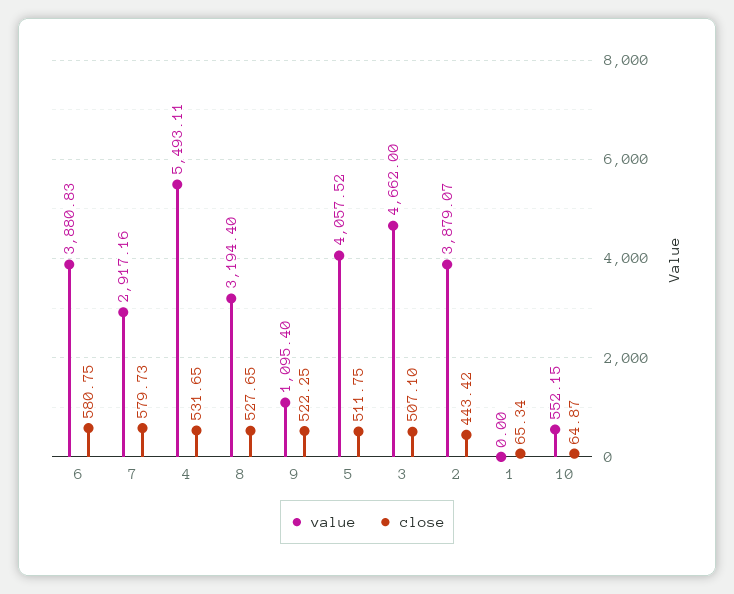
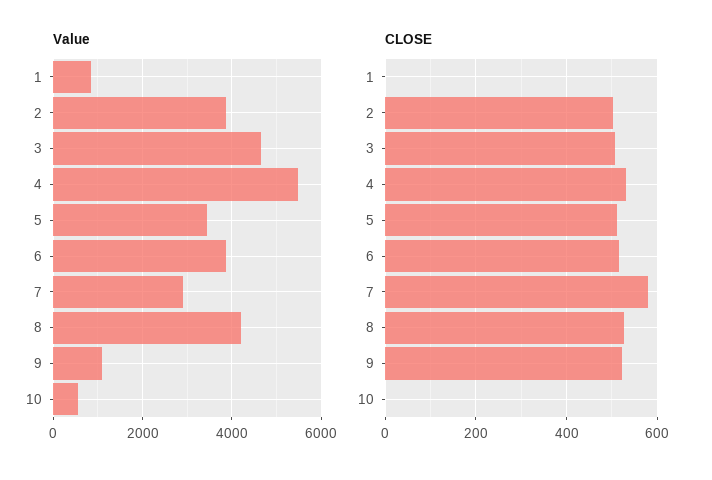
close, 6: 580.75 -> 520
value, 8: 3194.4 -> 4200
value, 5: 4057.52 -> 3400
close, 2: 443.42 -> 500
value, 1: 0 -> 800
close, 1: 65.34 -> 0
close, 10: 64.87 -> 0

